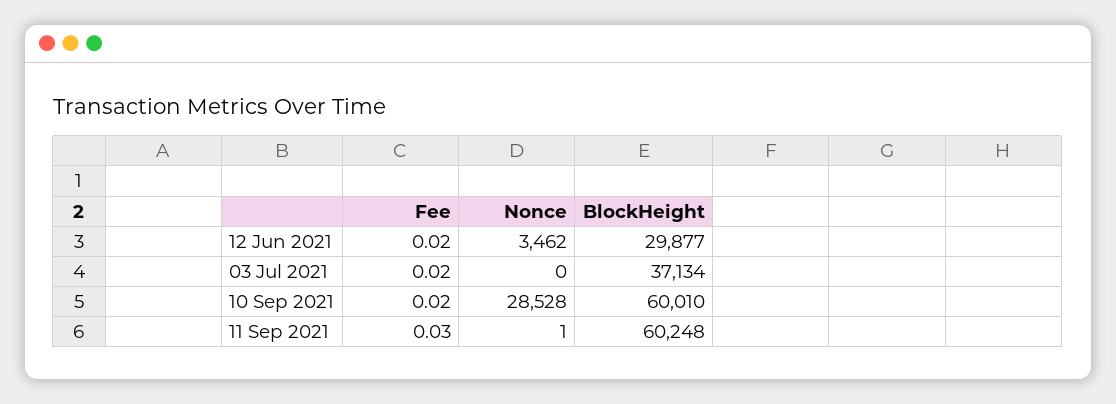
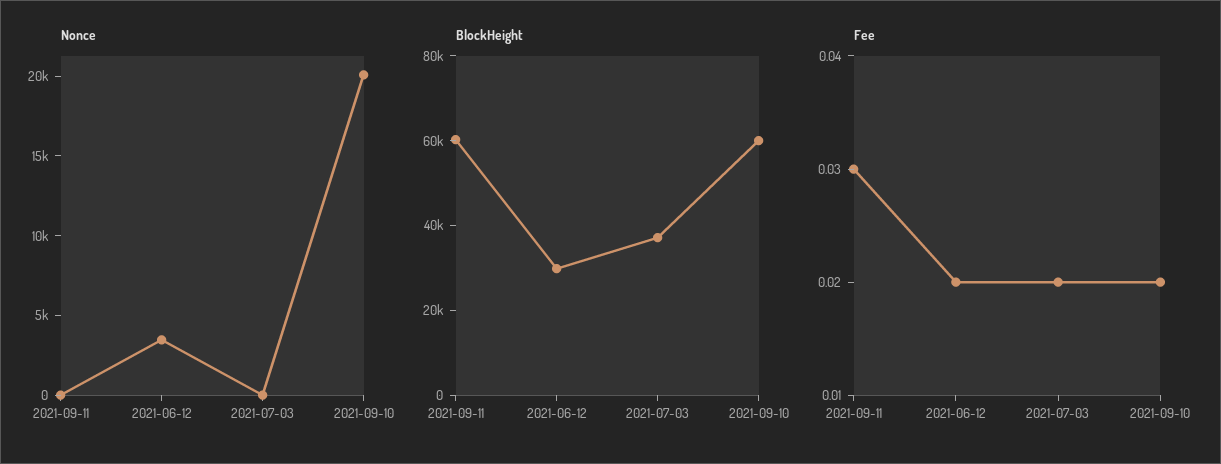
Nonce, 10 Sep 2021: 28528 -> 20000

